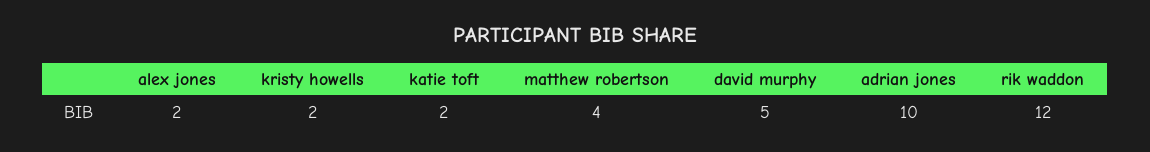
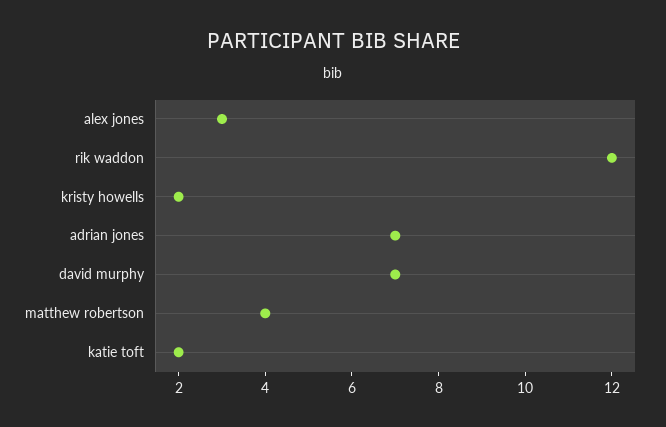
alex jones: 2 -> 3
david murphy: 5 -> 7
adrian jones: 10 -> 7

